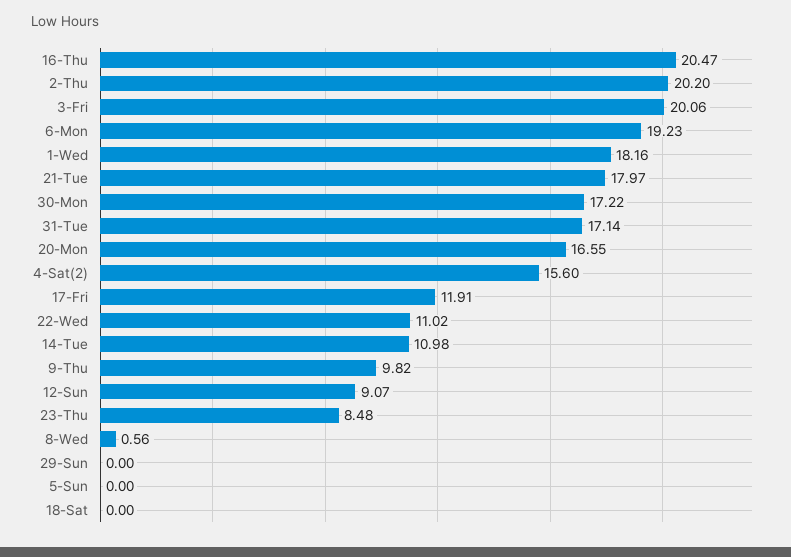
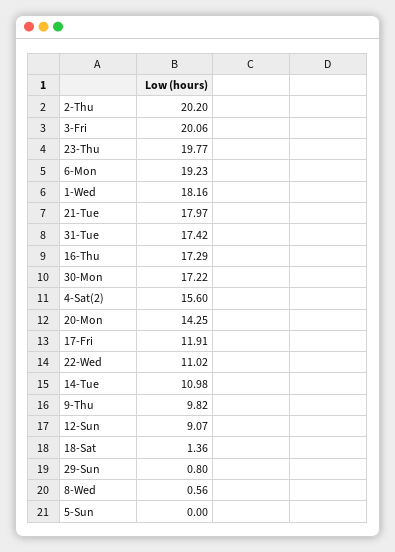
16-Thu: 20.47 -> 17.29
31-Tue: 17.14 -> 17.42
20-Mon: 16.55 -> 14.25
23-Thu: 8.48 -> 19.77
29-Sun: 0 -> 0.8
18-Sat: 0 -> 1.36

